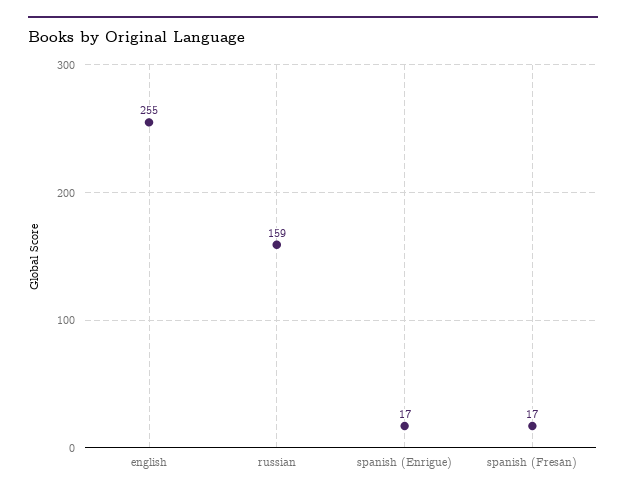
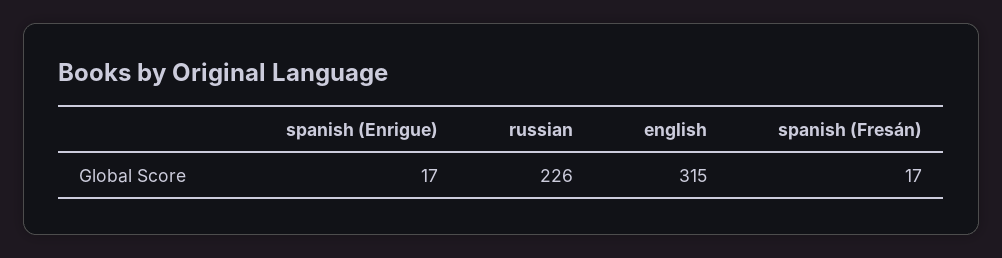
english: 255 -> 315
russian: 159 -> 226

